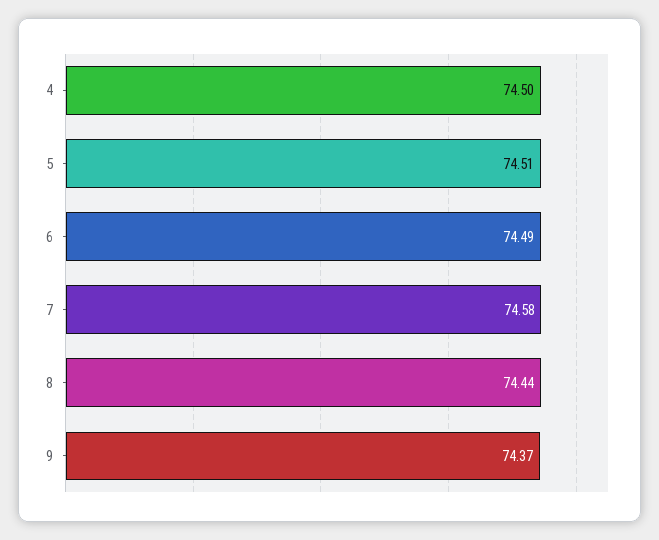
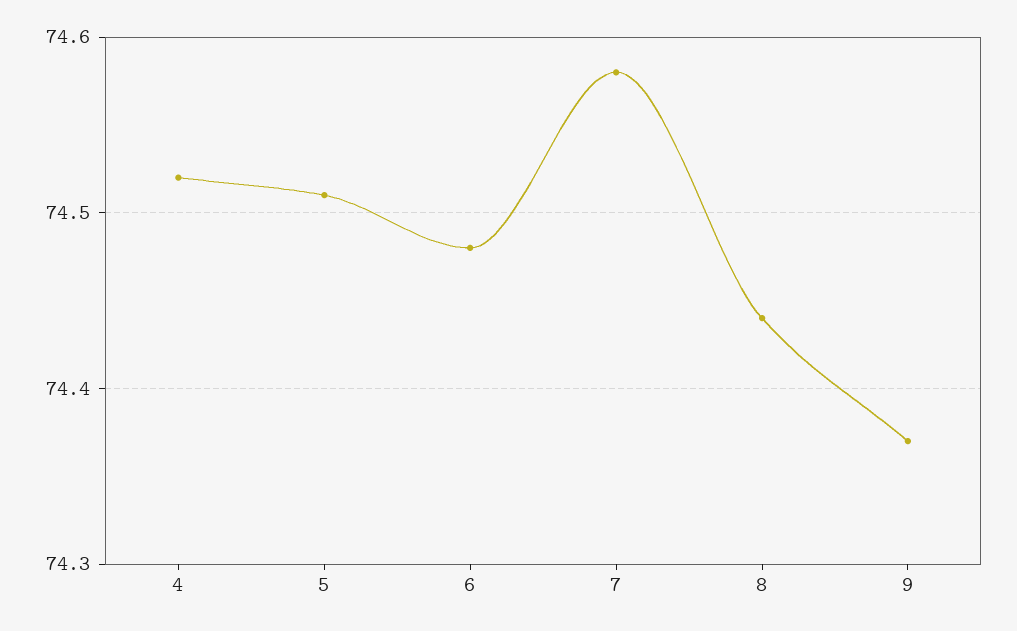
4: 74.5 -> 74.52
6: 74.49 -> 74.48

